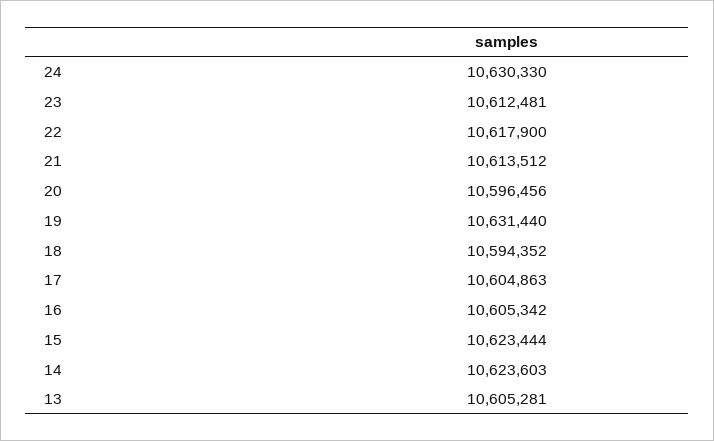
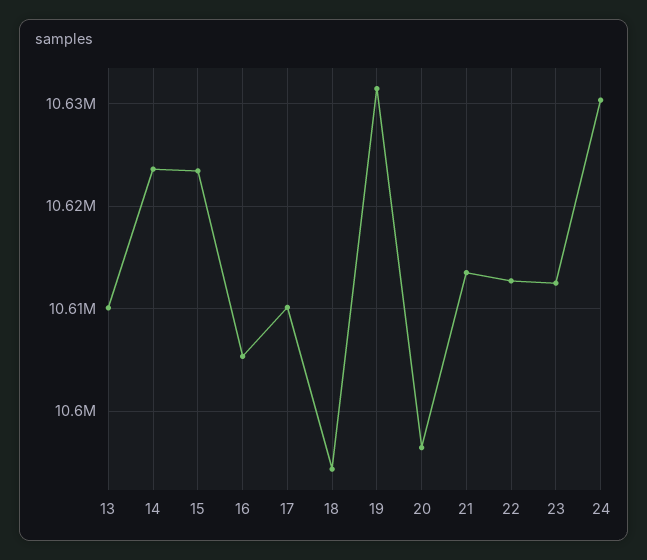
22: 10617900 -> 10613000
17: 10604863 -> 10610000
13: 10605281 -> 10610000

